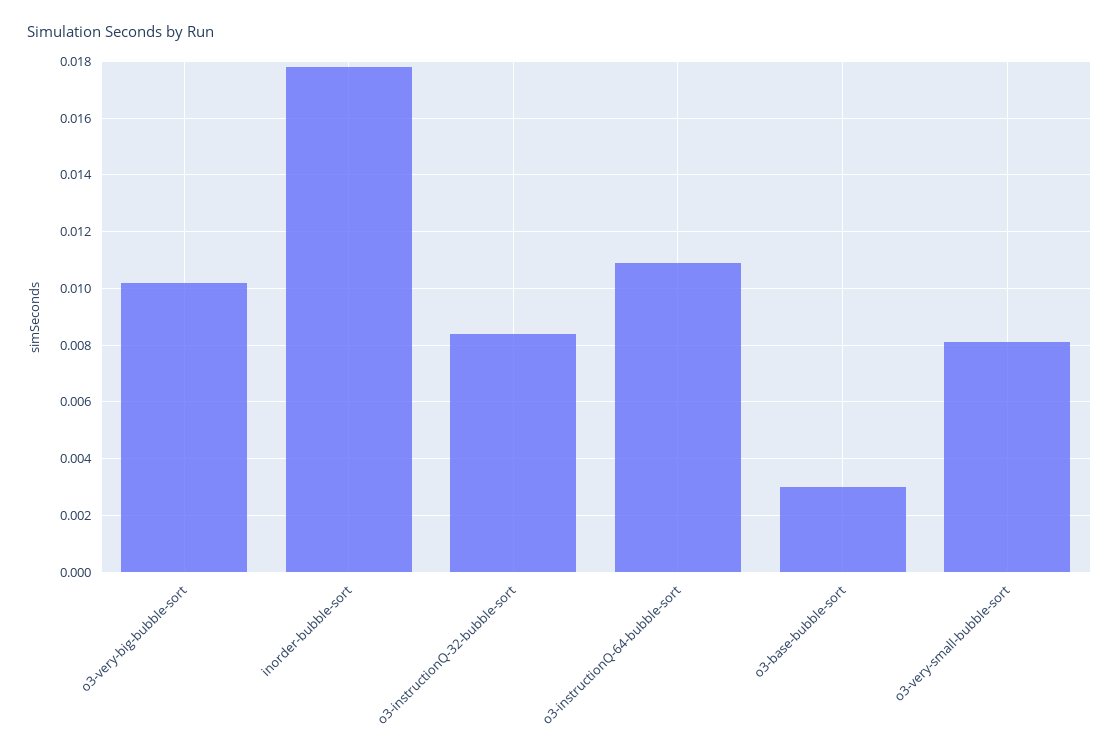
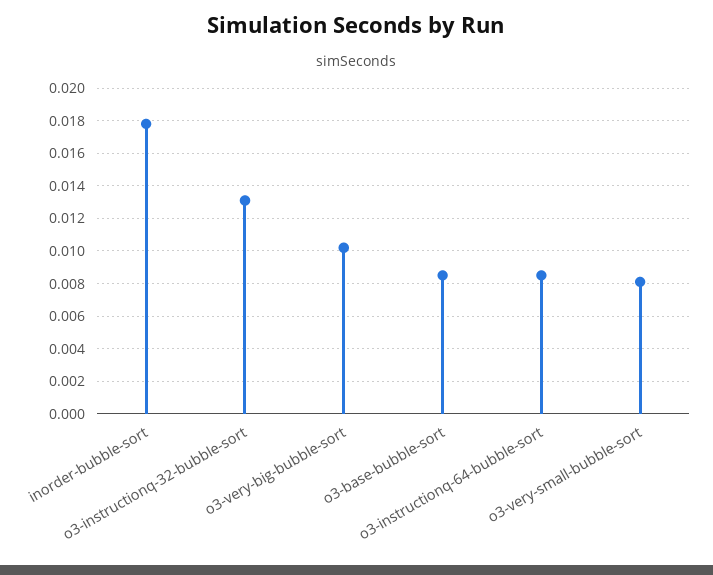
o3-instructionQ-32-bubble-sort: 0.0085 -> 0.013
o3-instructionQ-64-bubble-sort: 0.011 -> 0.0085
o3-base-bubble-sort: 0.003 -> 0.0085

